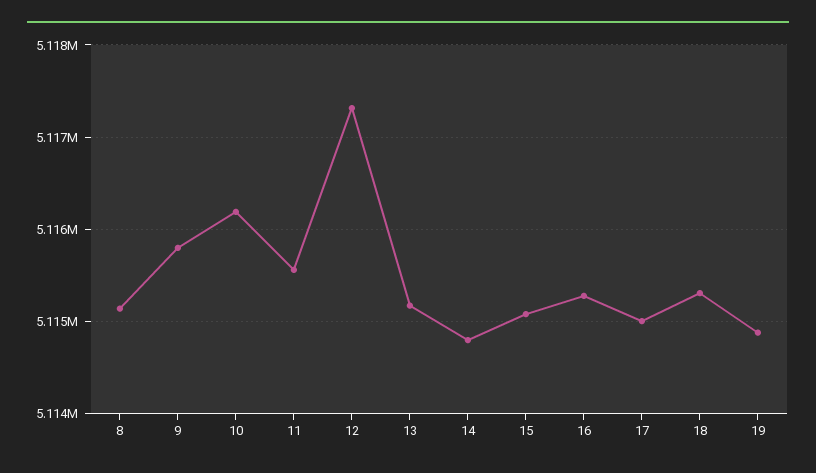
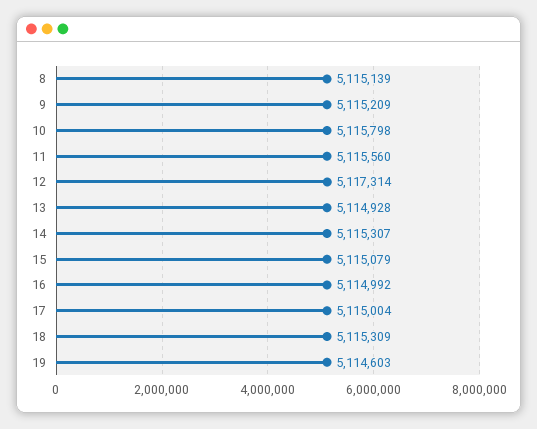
9: 5115800 -> 5115209
10: 5116200 -> 5115798
13: 5115200 -> 5114928
14: 5114800 -> 5115307
16: 5115300 -> 5114992
19: 5114900 -> 5114603

